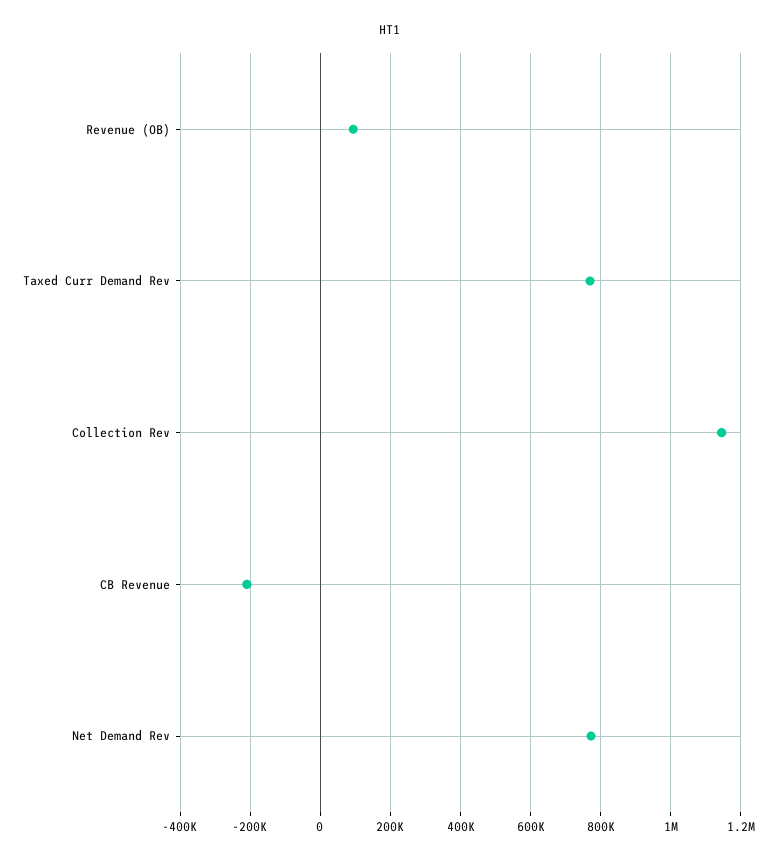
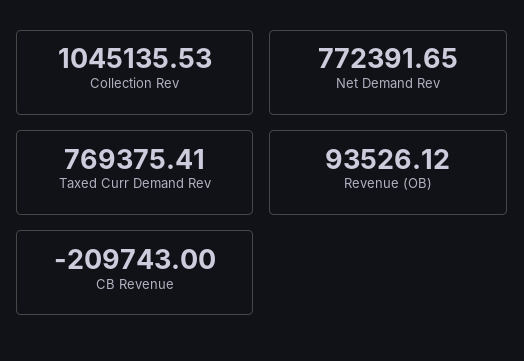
Collection Rev: 1140000 -> 1045135.53

